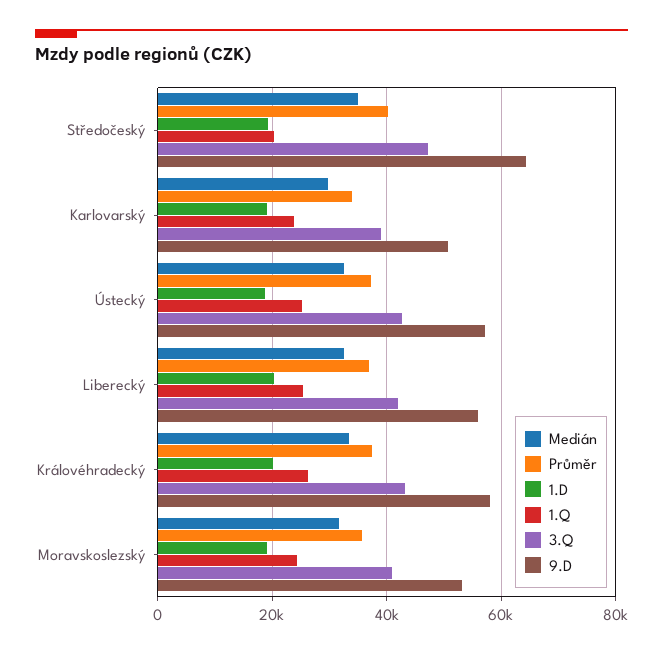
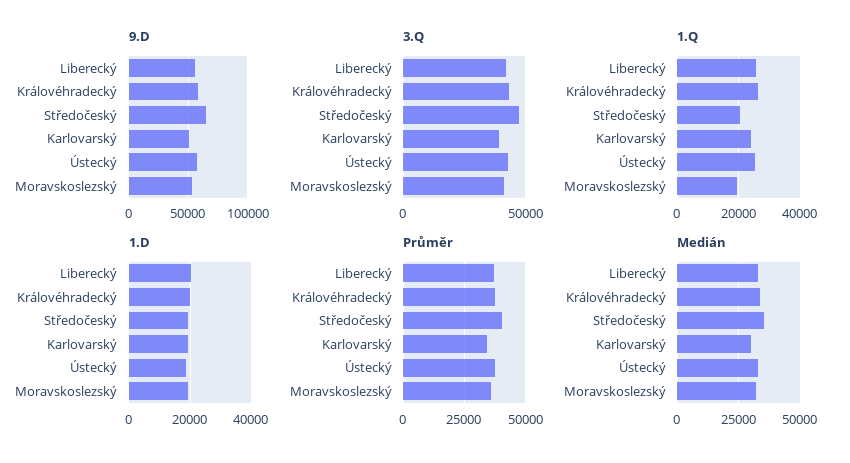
1.Q, Moravskoslezský: 24000 -> 20000

